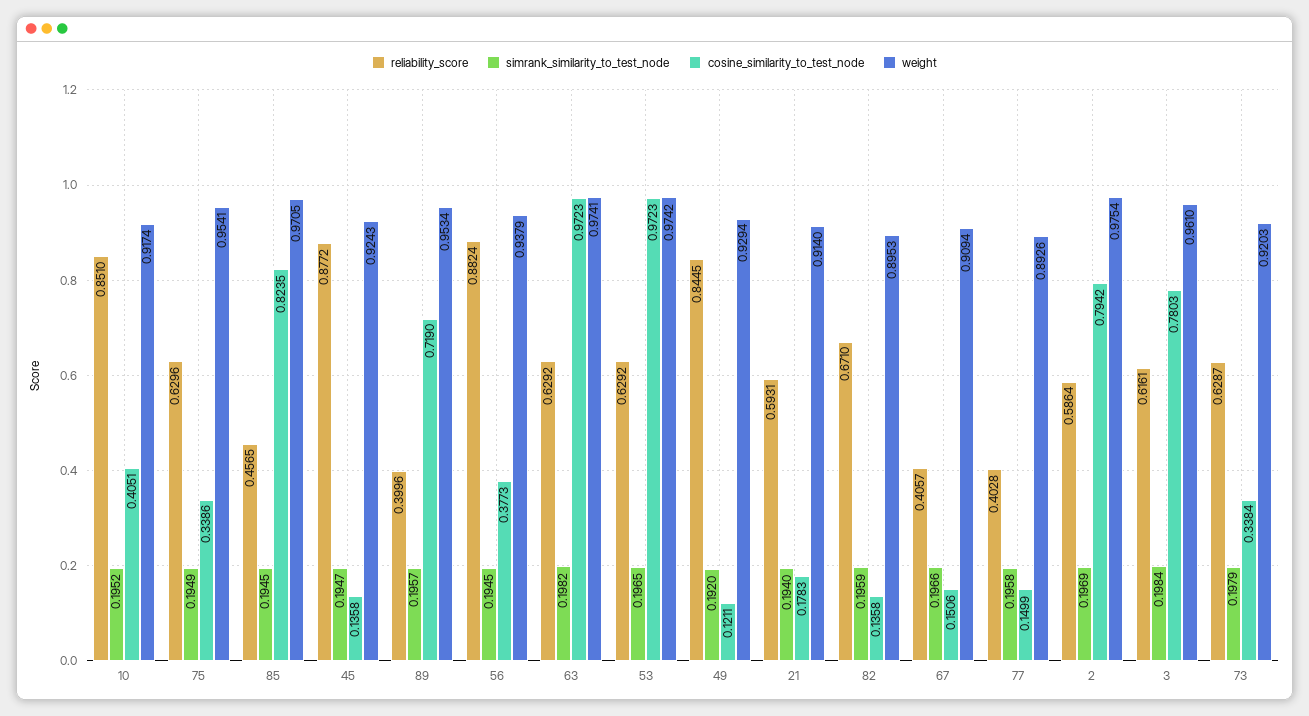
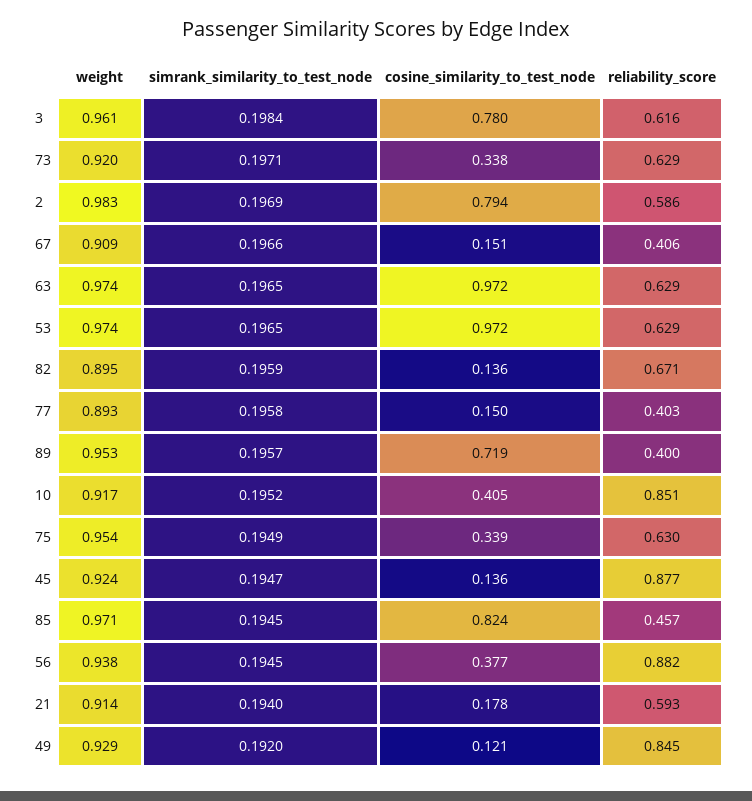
simrank_similarity_to_test_node, 63: 0.1982 -> 0.1965
weight, 2: 0.9754 -> 0.983
simrank_similarity_to_test_node, 73: 0.1979 -> 0.1971

